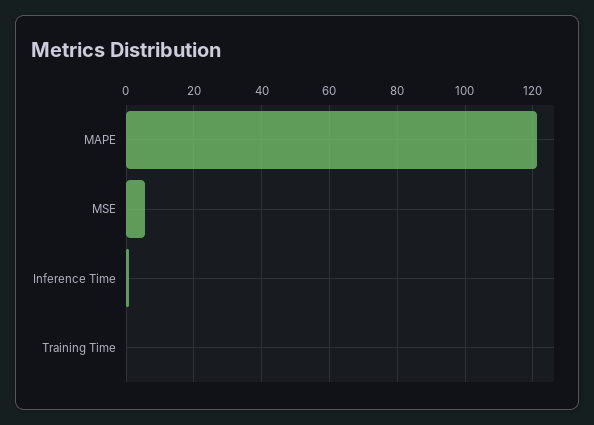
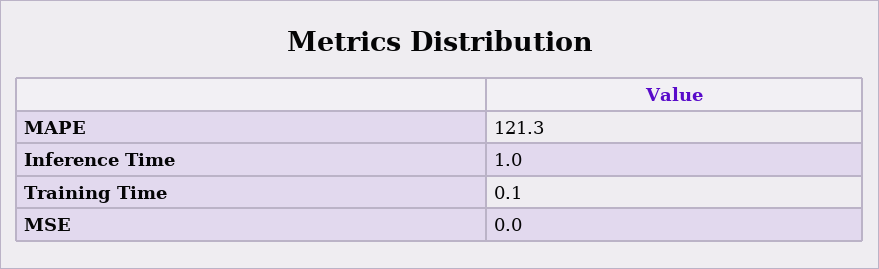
MSE: 6 -> 0

